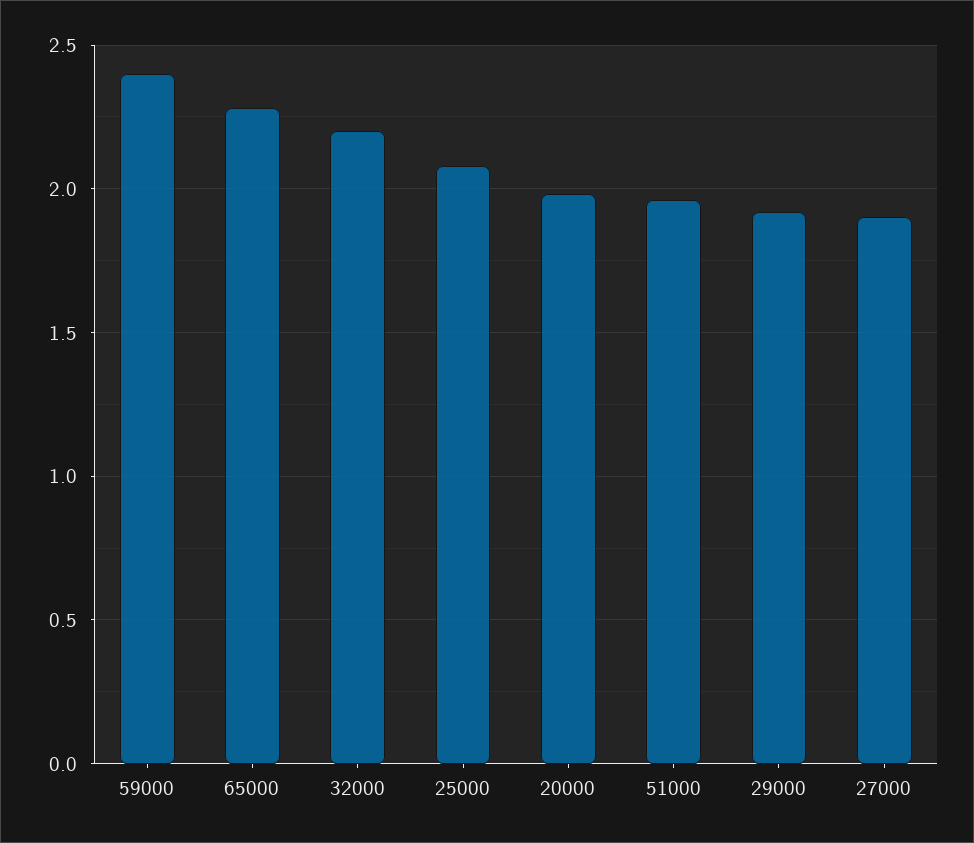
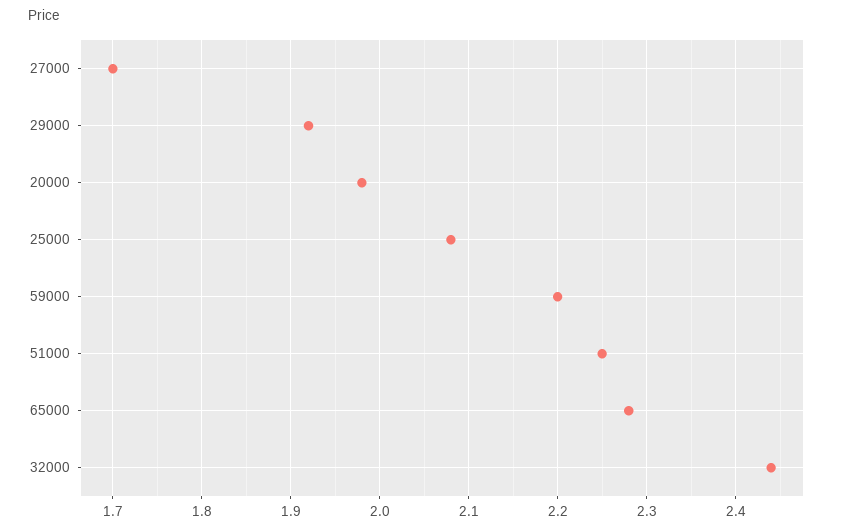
59000: 2.4 -> 2.2
32000: 2.2 -> 2.44
51000: 1.95 -> 2.25
27000: 1.9 -> 1.7

